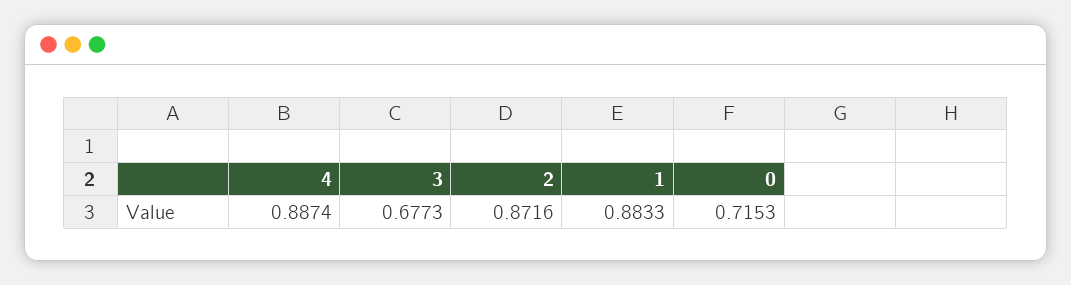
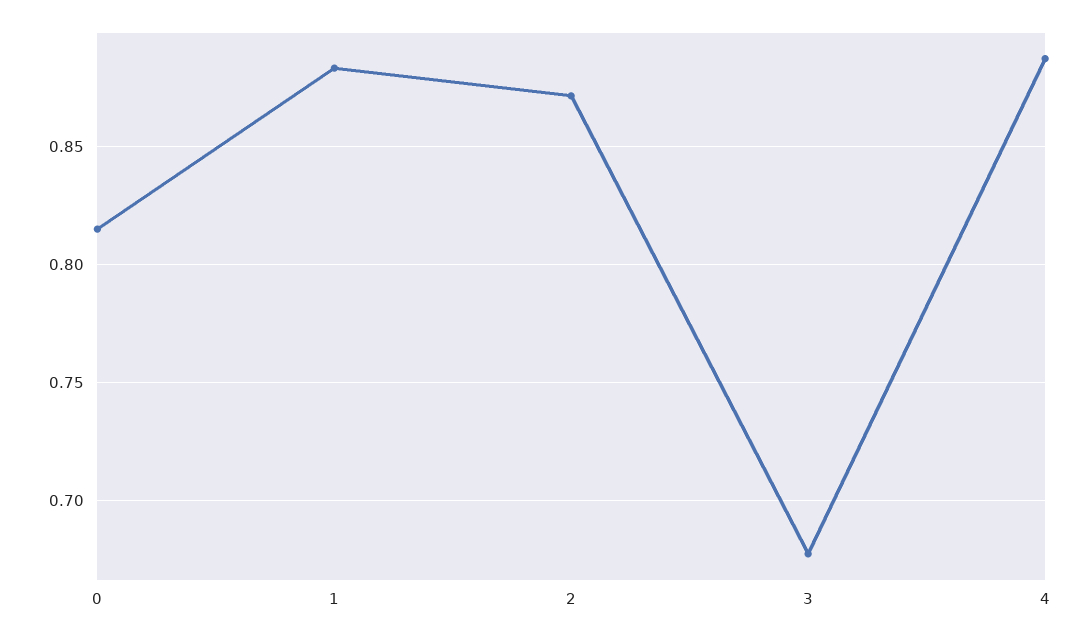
0: 0.7153 -> 0.815

